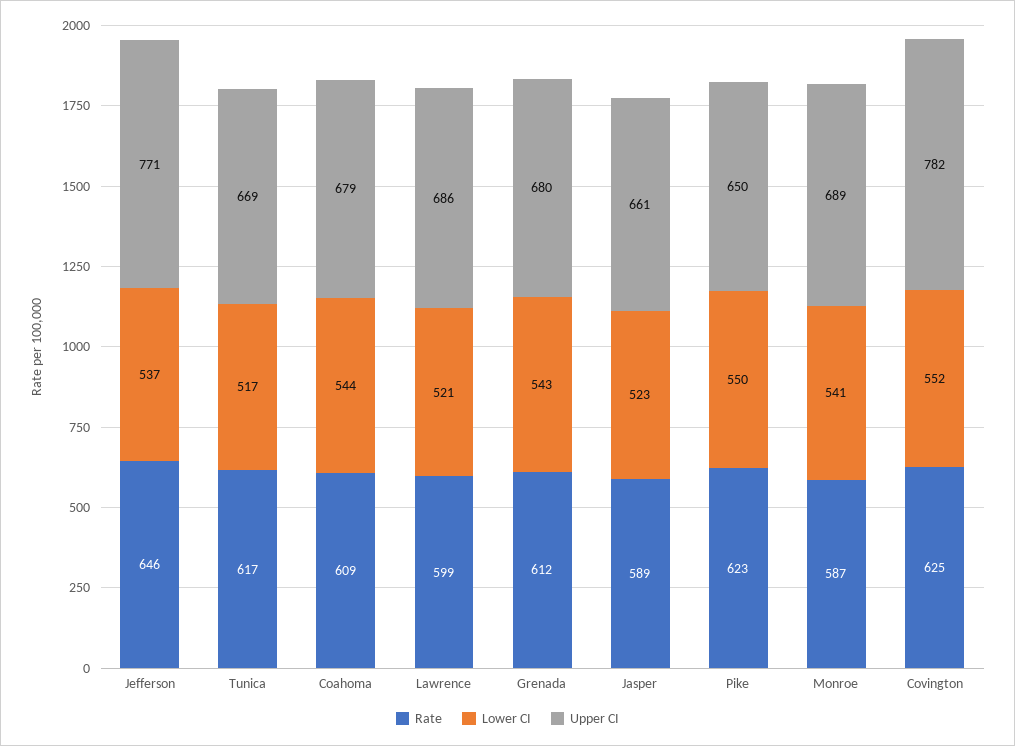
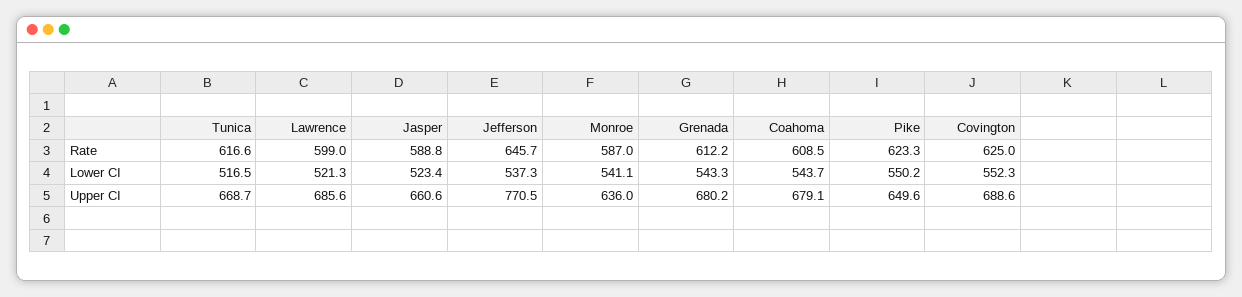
Upper CI, Monroe: 689 -> 636
Upper CI, Covington: 782 -> 688.6

